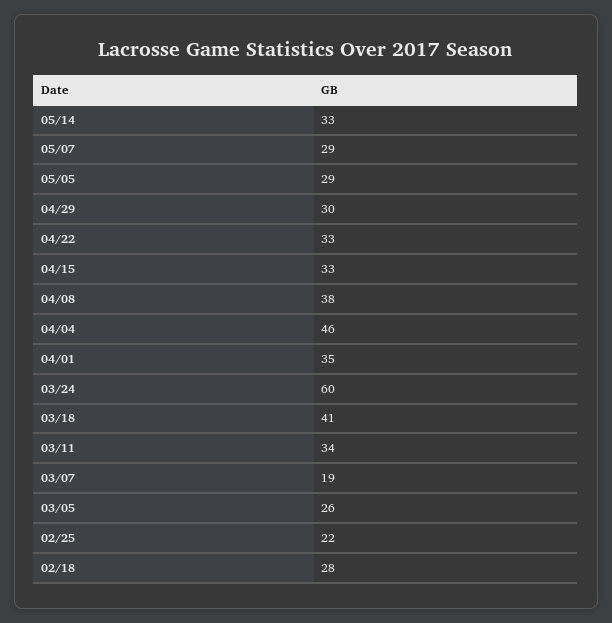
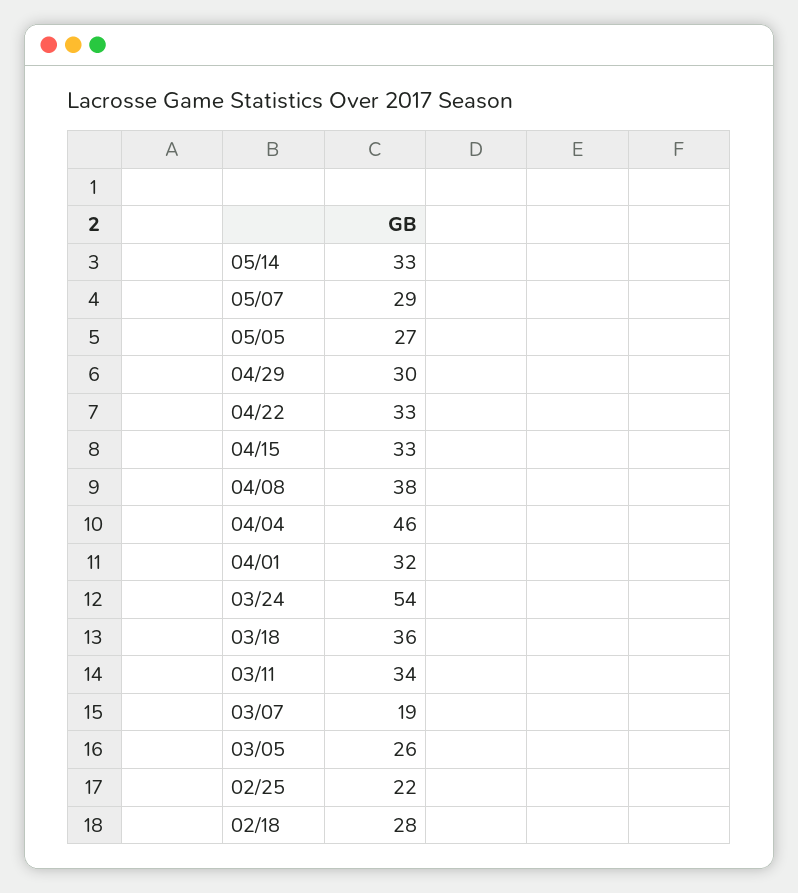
05/05: 29 -> 27
04/01: 35 -> 32
03/24: 60 -> 54
03/18: 41 -> 36

